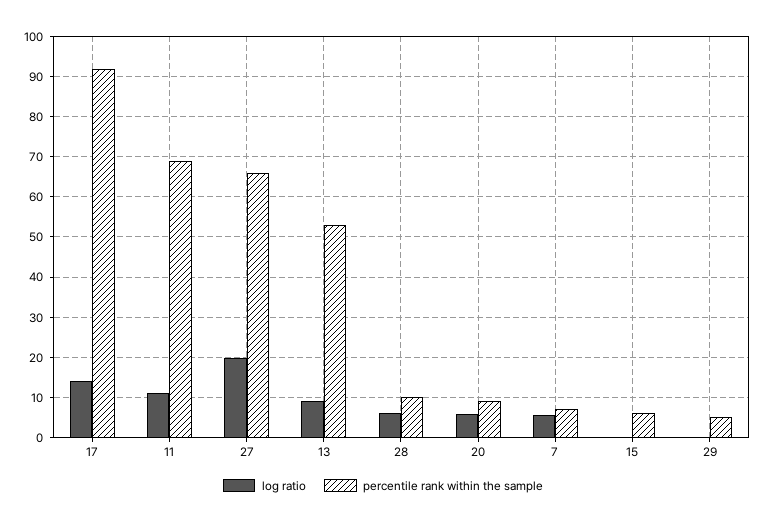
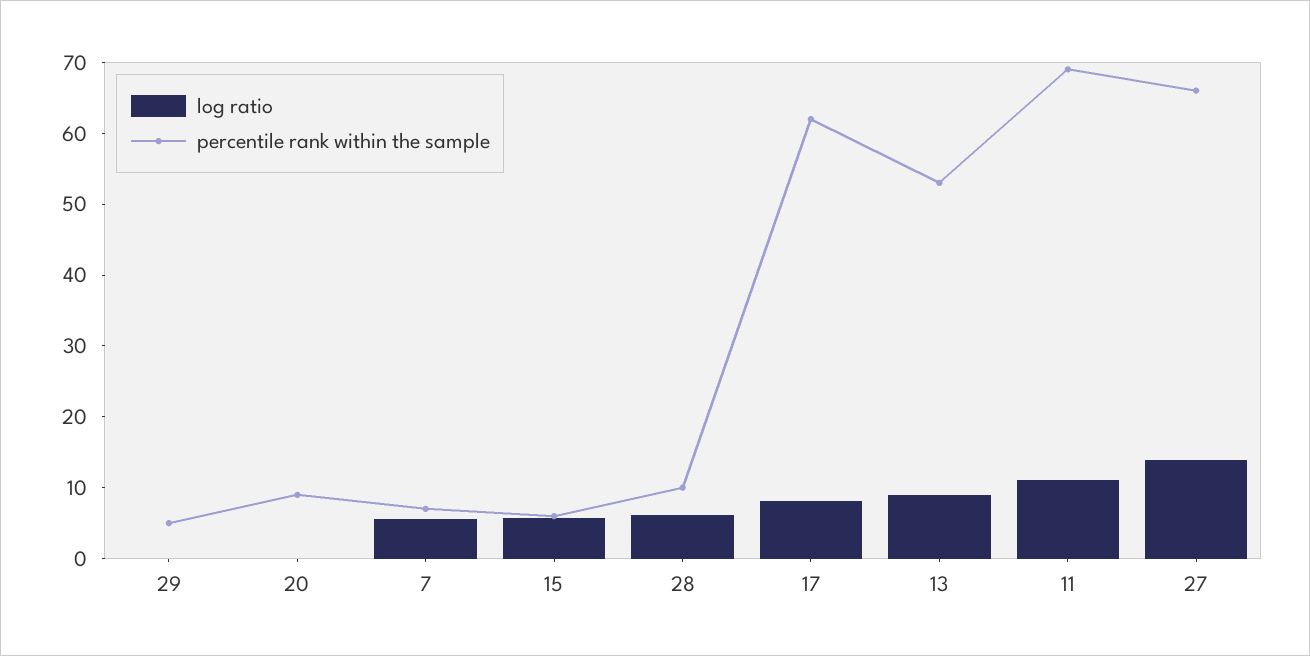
log ratio, 17: 14 -> 8
percentile rank within the sample, 17: 92 -> 62
log ratio, 27: 20 -> 14
log ratio, 20: 6 -> 0
log ratio, 15: 0 -> 6

